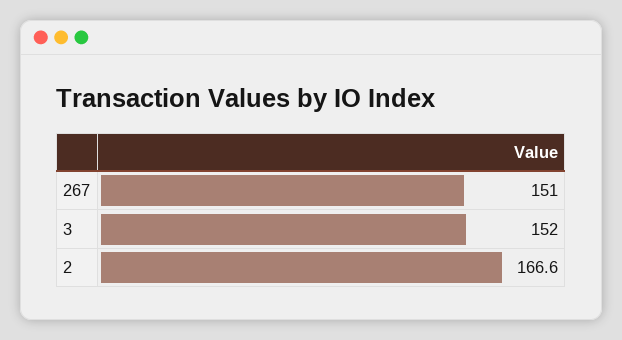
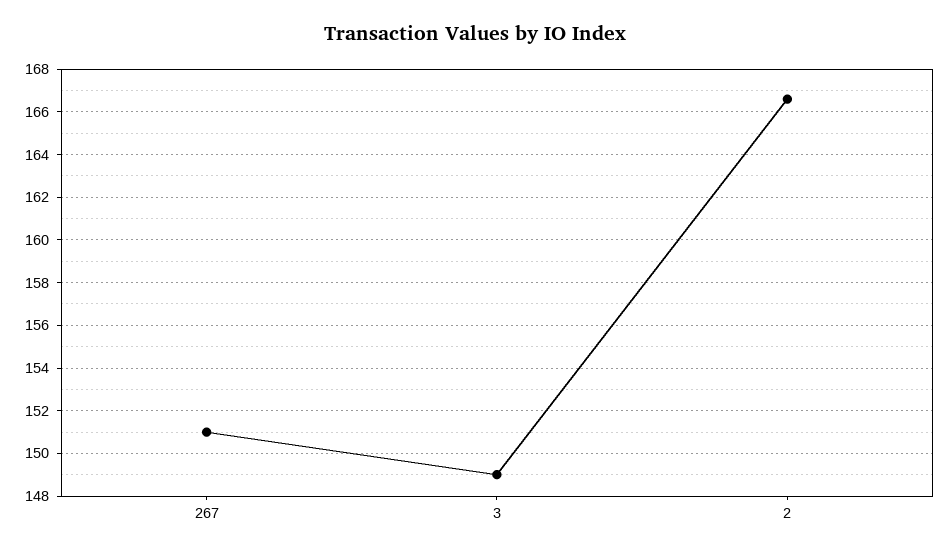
3: 152 -> 149

